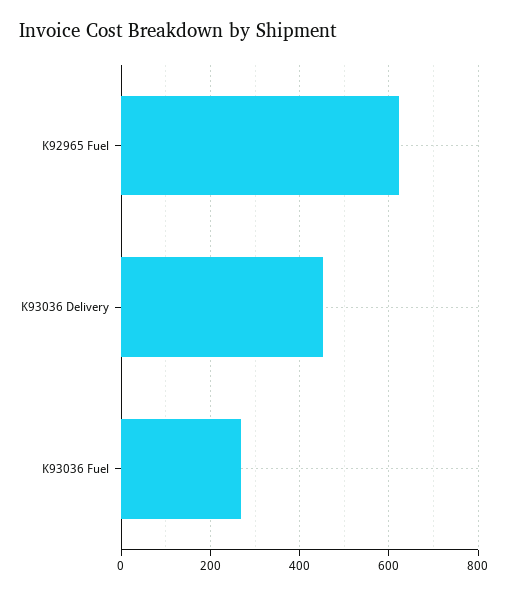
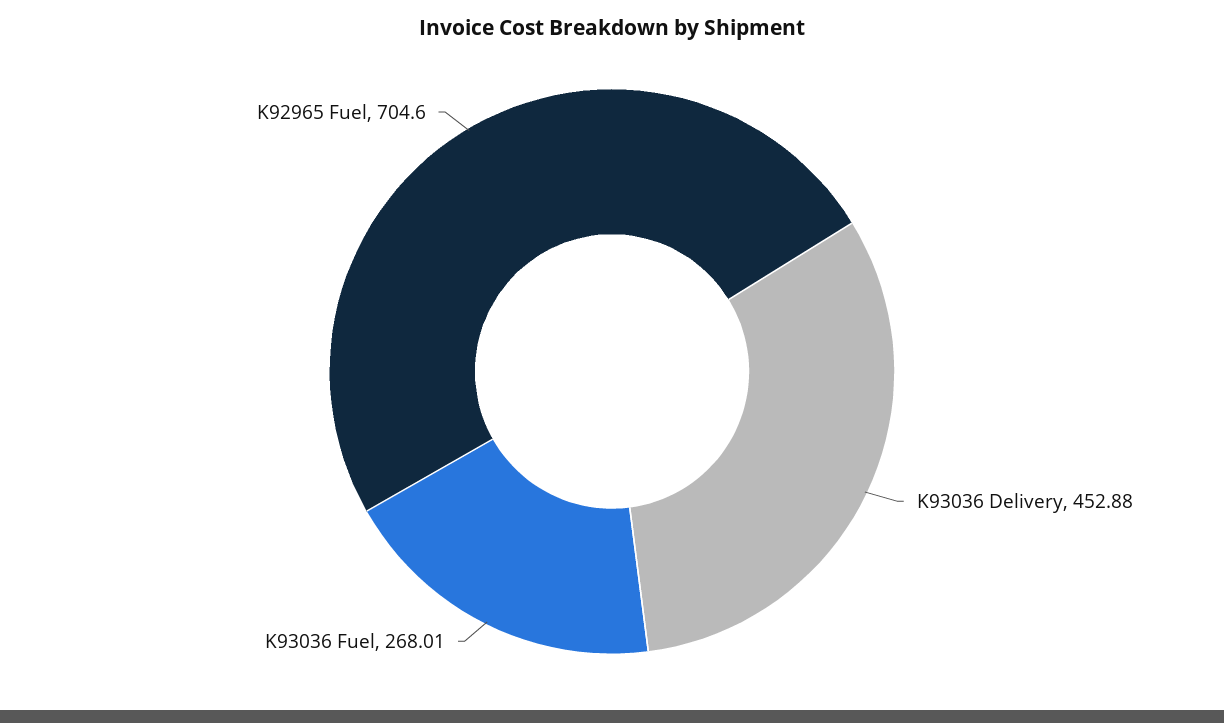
K92965 Fuel: 620 -> 704.6

